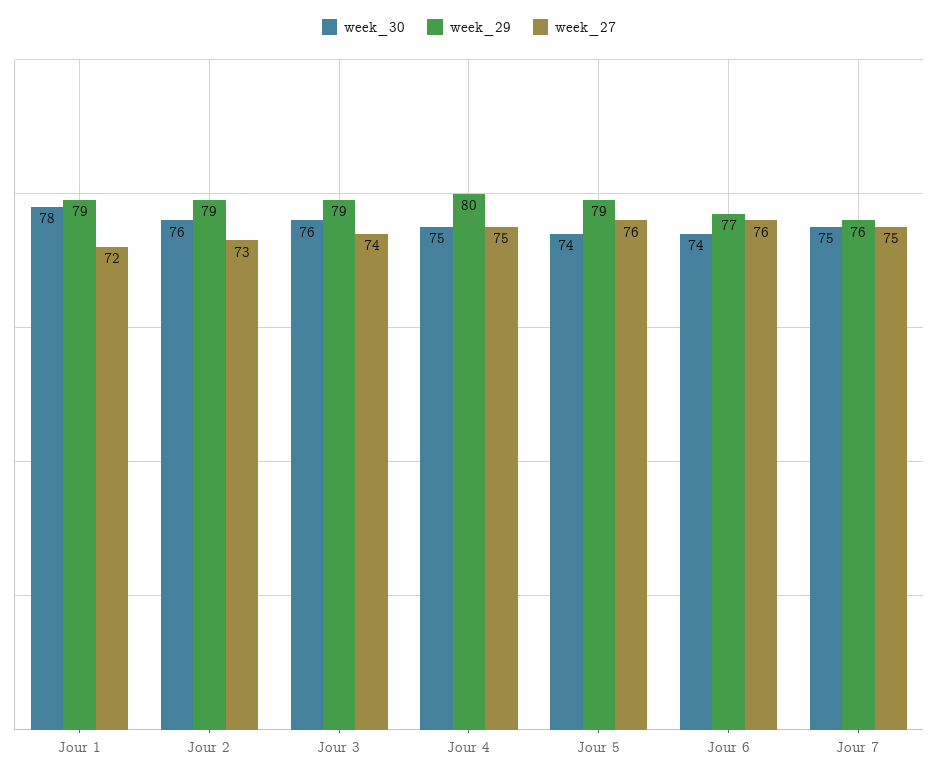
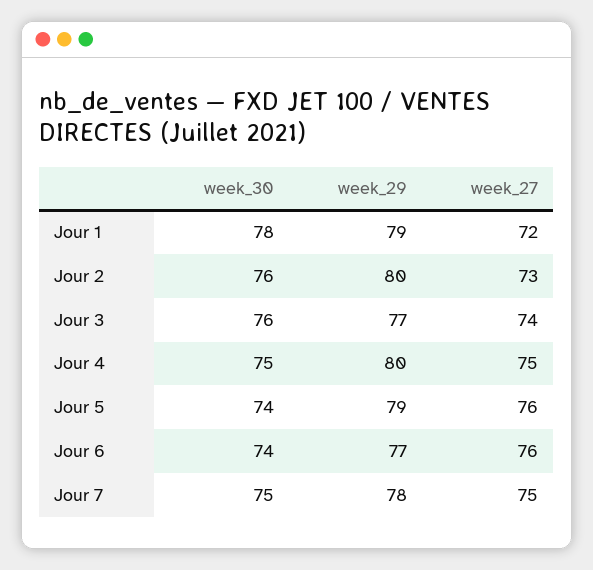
week_29, Jour 2: 79 -> 80
week_29, Jour 3: 79 -> 77
week_29, Jour 7: 76 -> 78

